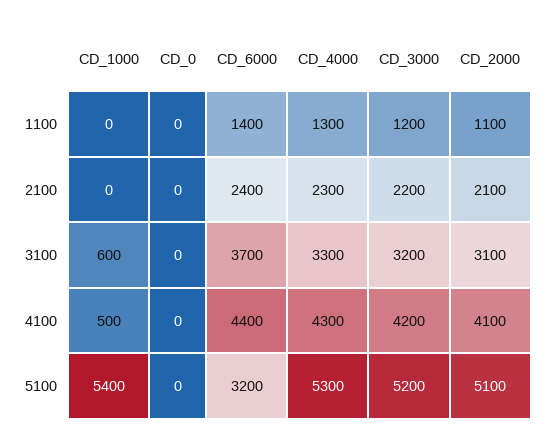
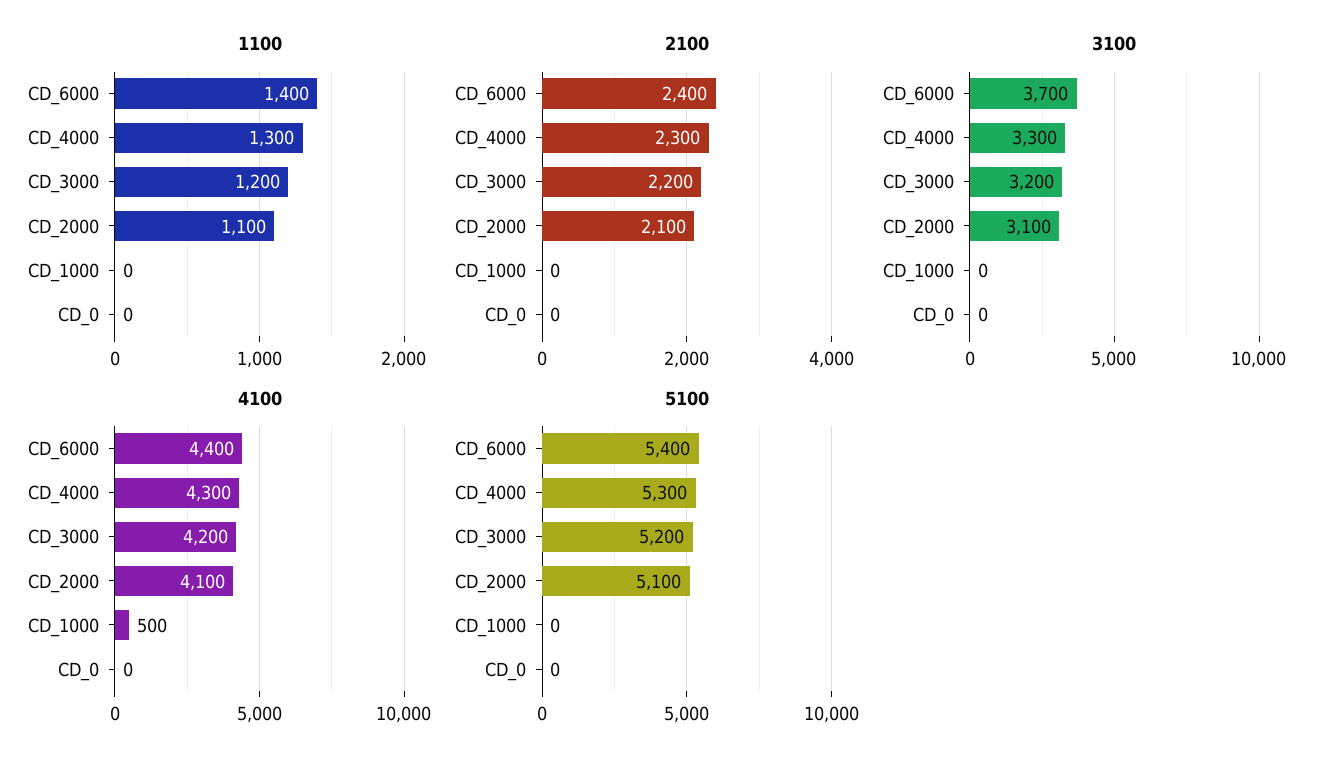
3100, CD_1000: 600 -> 0
5100, CD_1000: 5400 -> 0
5100, CD_6000: 3200 -> 5400

